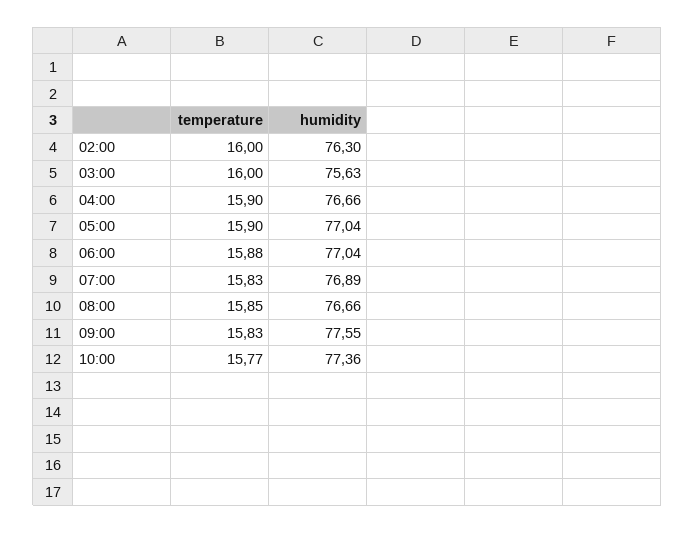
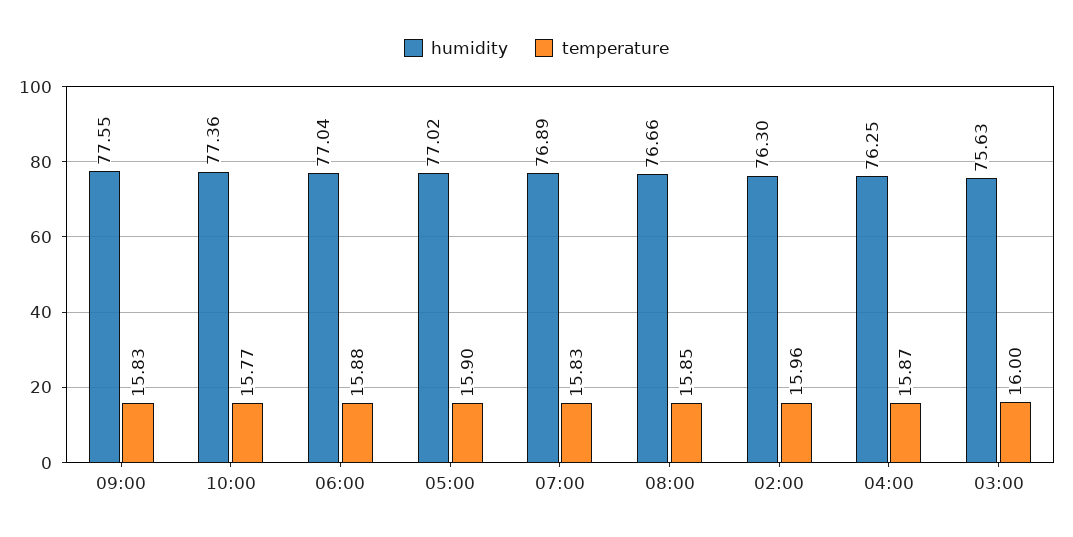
temperature, 02:00: 16 -> 15.96
temperature, 04:00: 15.9 -> 15.87
humidity, 04:00: 76.66 -> 76.25
humidity, 05:00: 77.04 -> 77.02

